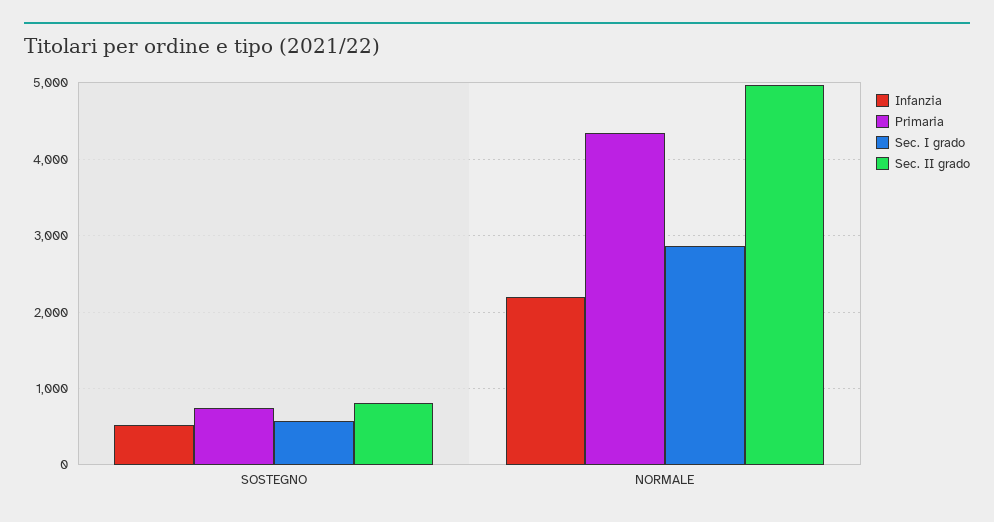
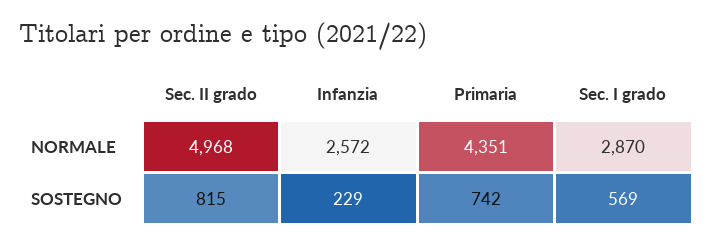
Infanzia, SOSTEGNO: 500 -> 229
Infanzia, NORMALE: 2200 -> 2572

